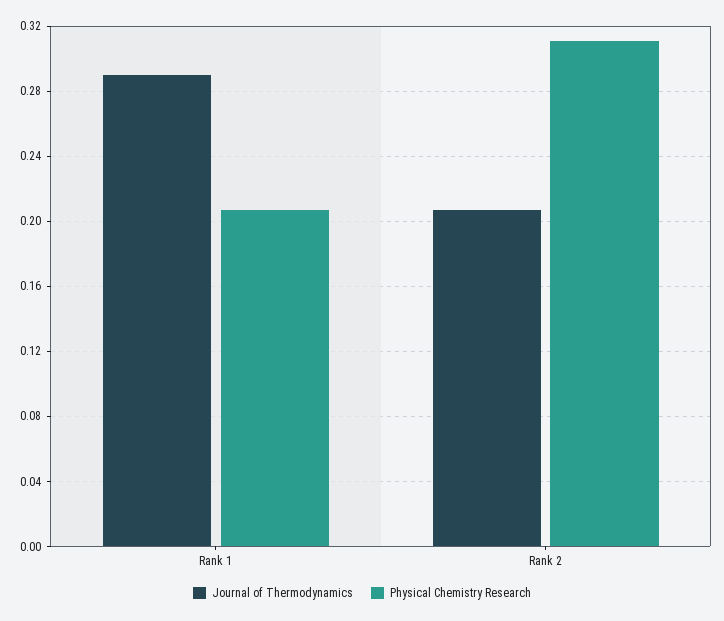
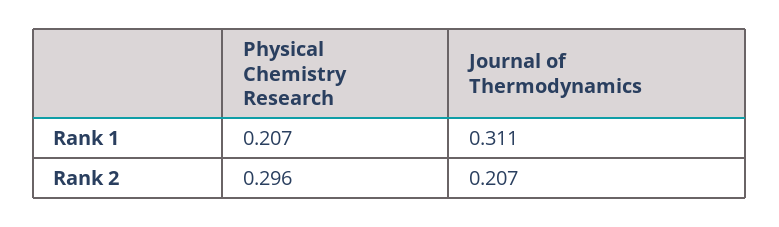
Journal of Thermodynamics, Rank 1: 0.29 -> 0.311
Physical Chemistry Research, Rank 2: 0.31 -> 0.296

